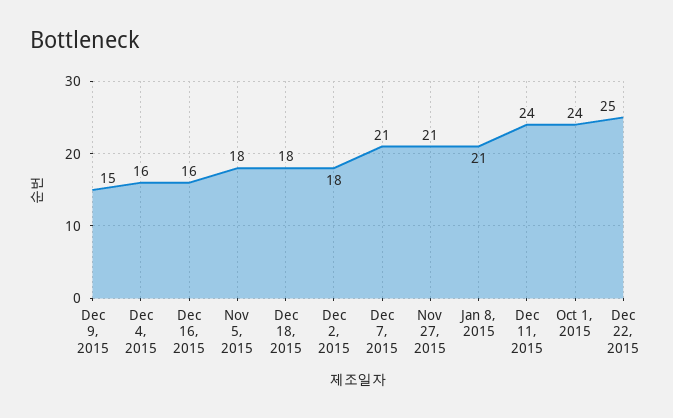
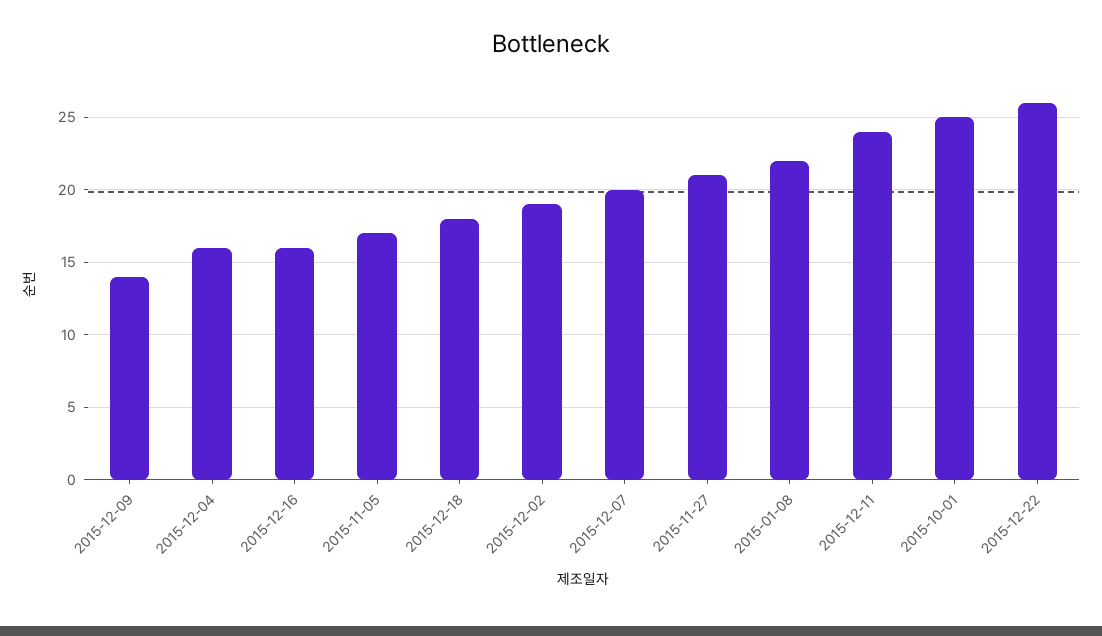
Dec 9, 2015: 15 -> 14
Nov 5, 2015: 18 -> 17
Dec 2, 2015: 18 -> 19
Dec 7, 2015: 21 -> 20
Jan 8, 2015: 21 -> 22
Oct 1, 2015: 24 -> 25
Dec 22, 2015: 25 -> 26

